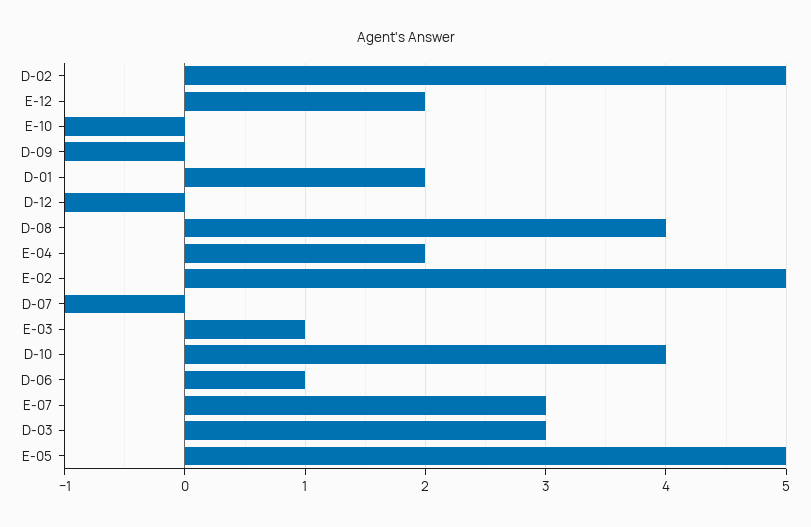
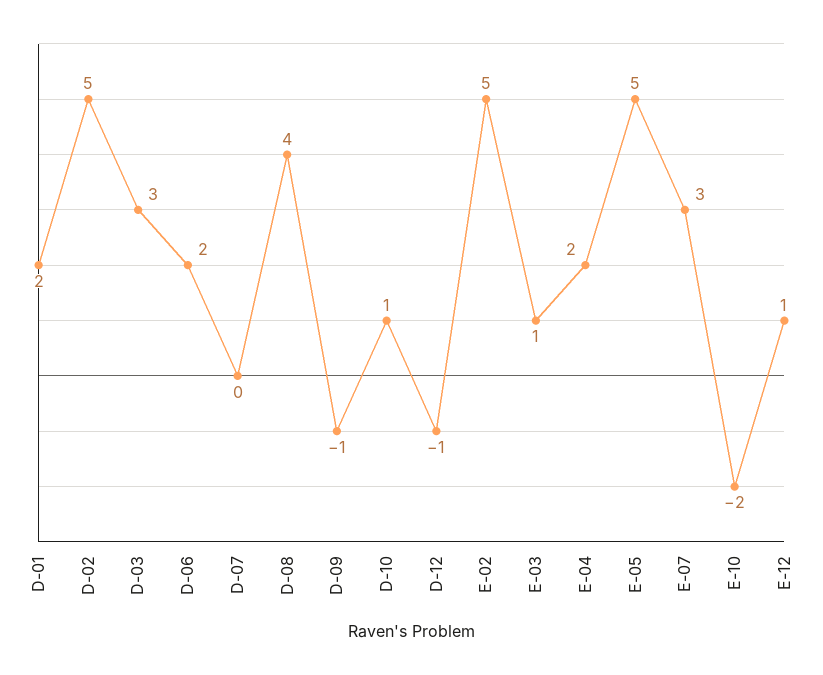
E-12: 2 -> 1
E-10: -1 -> -2
D-07: -1 -> 0
D-10: 4 -> 1
D-06: 1 -> 2

